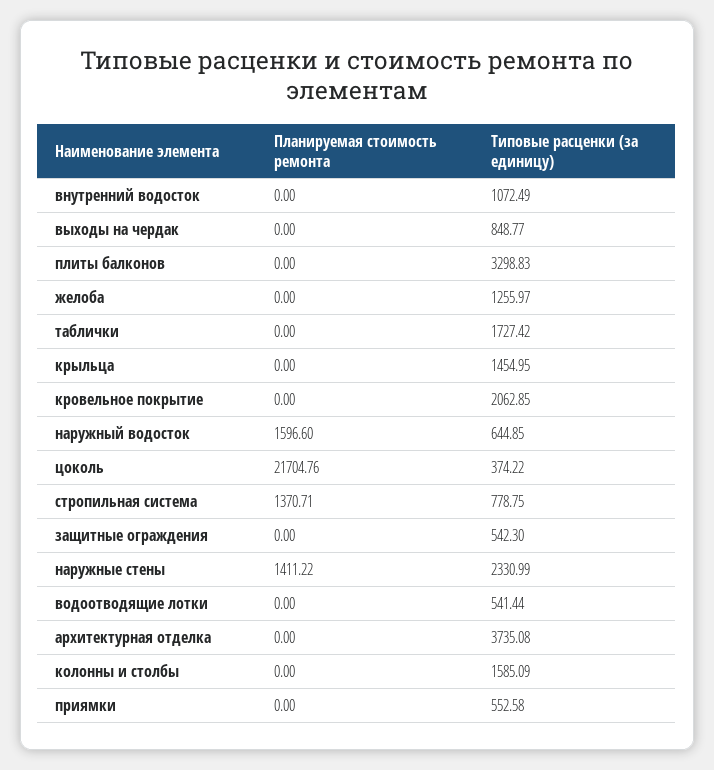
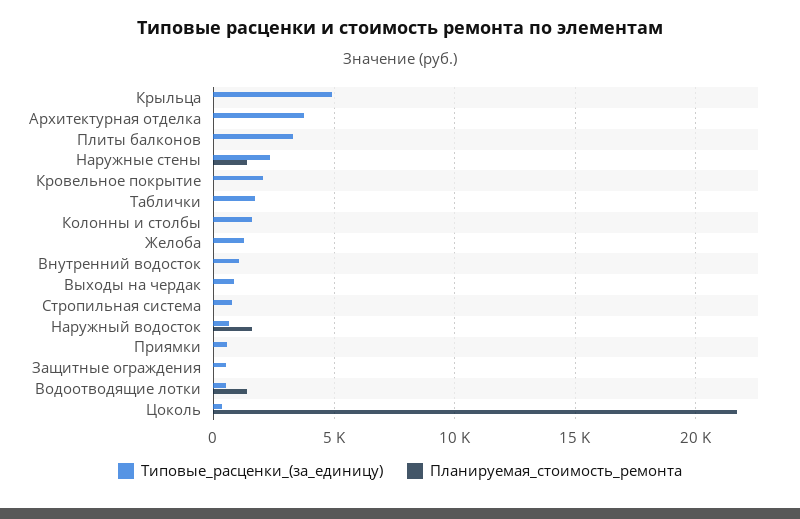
Типовые расценки (за единицу), крыльца: 1454.95 -> 5000
Планируемая стоимость ремонта, стропильная система: 1370.71 -> 0
Планируемая стоимость ремонта, водоотводящие лотки: 0 -> 1500

